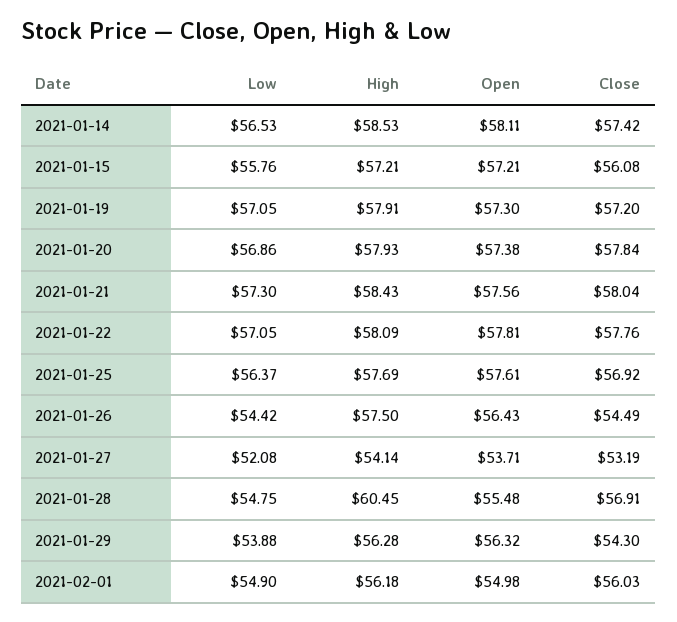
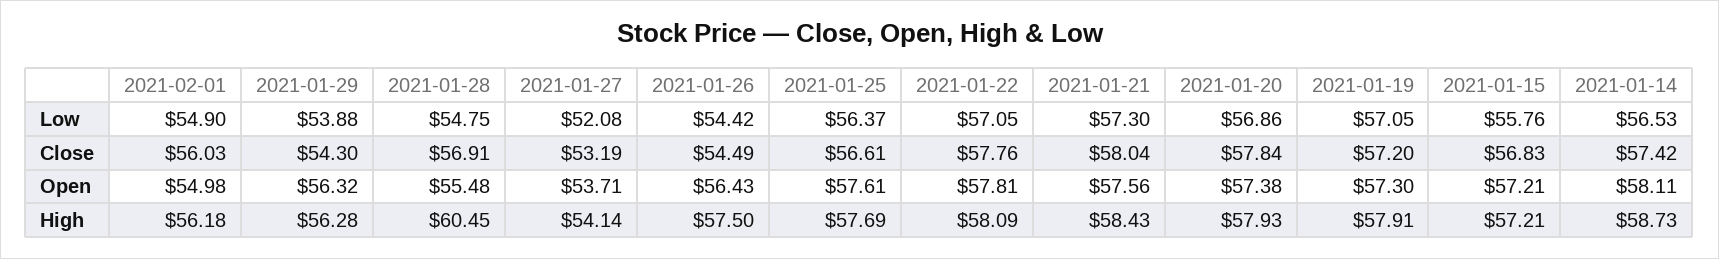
High, 2021-01-14: 58.53 -> 58.73
Close, 2021-01-15: 56.08 -> 56.83
Close, 2021-01-25: 56.92 -> 56.61

